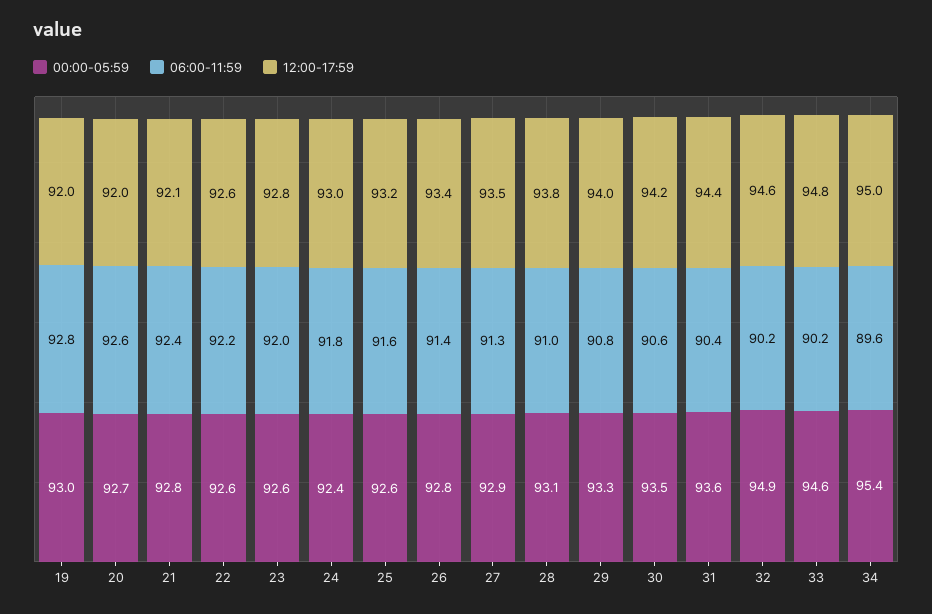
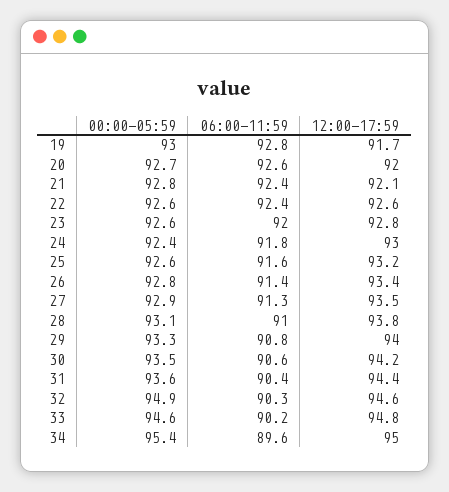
12:00-17:59, 19: 92 -> 91.7
06:00-11:59, 22: 92.2 -> 92.4
06:00-11:59, 32: 90.2 -> 90.3

